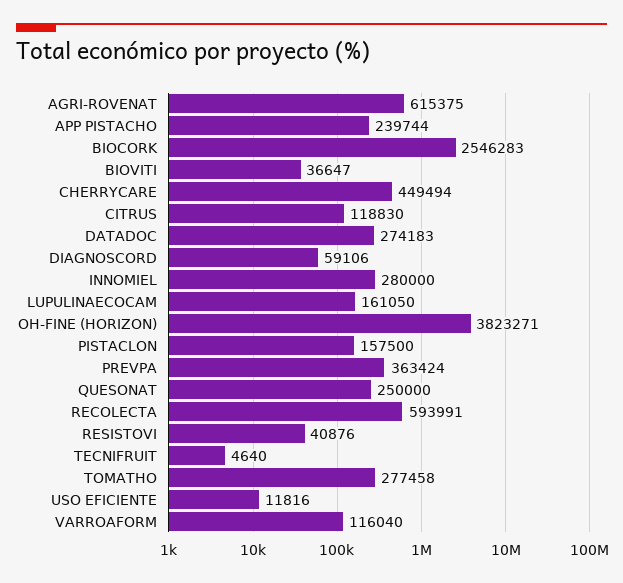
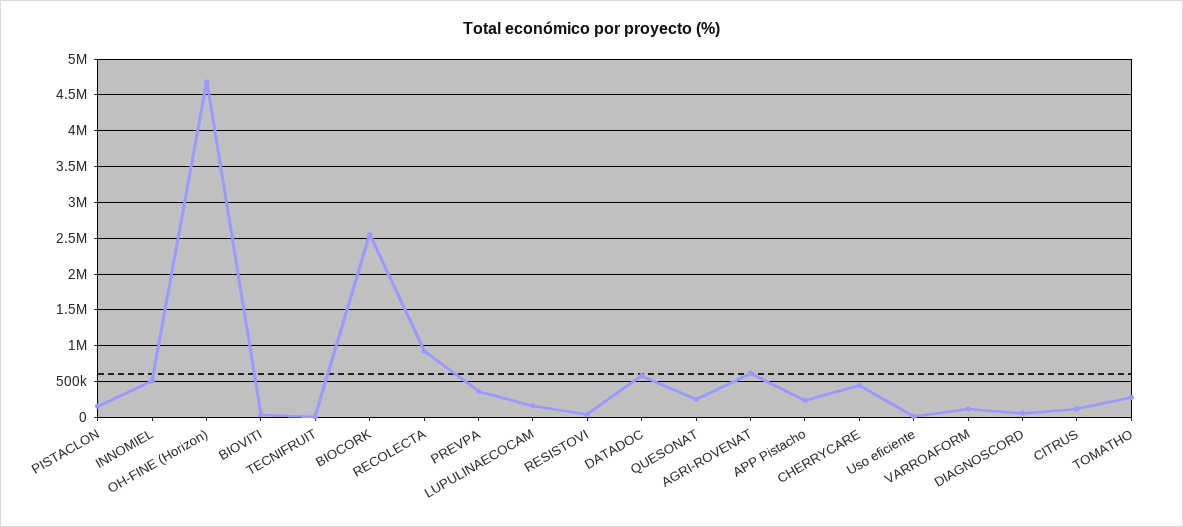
DATADOC: 274183 -> 600000
INNOMIEL: 280000 -> 500000
OH-FINE (HORIZON): 3823271 -> 4700000
RECOLECTA: 593991 -> 900000

